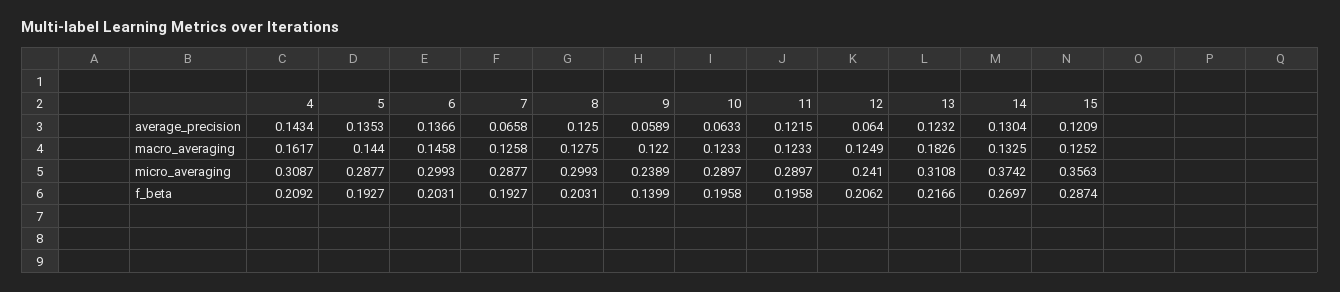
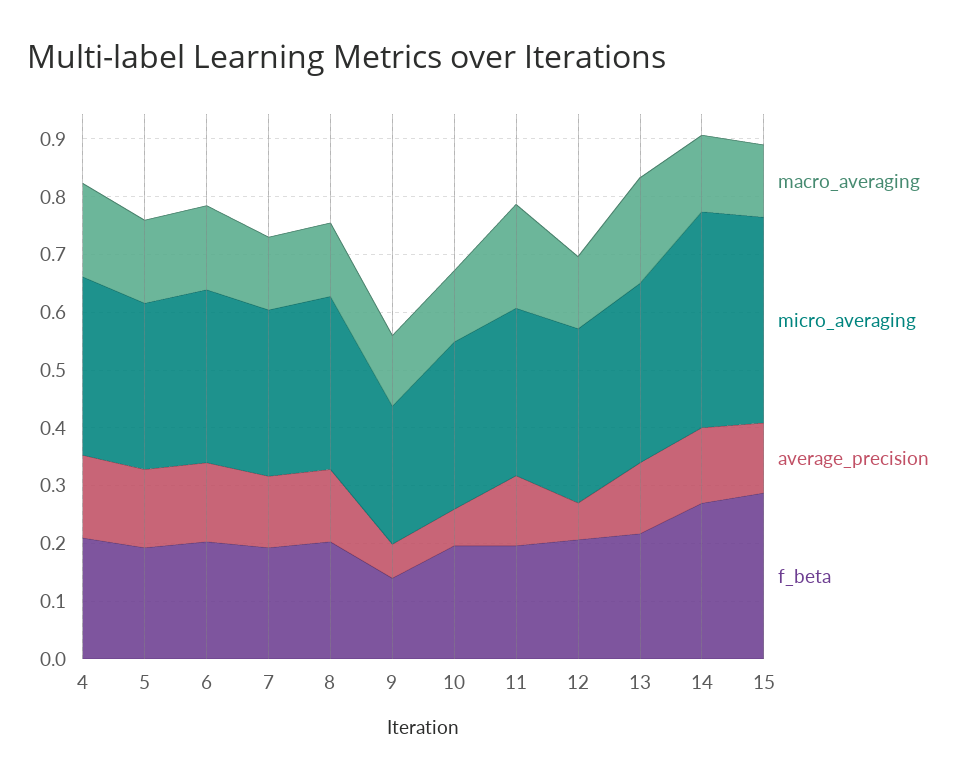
average_precision, 7: 0.0658 -> 0.12
macro_averaging, 11: 0.1233 -> 0.18
micro_averaging, 12: 0.241 -> 0.3

